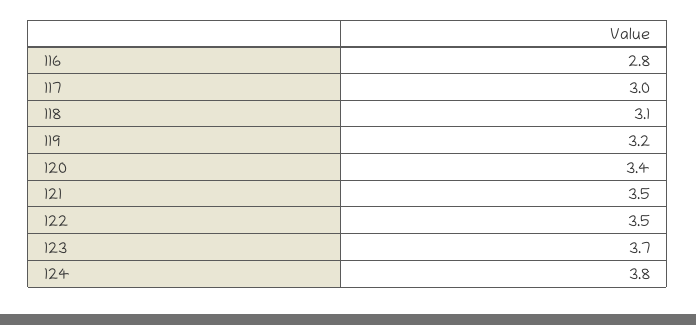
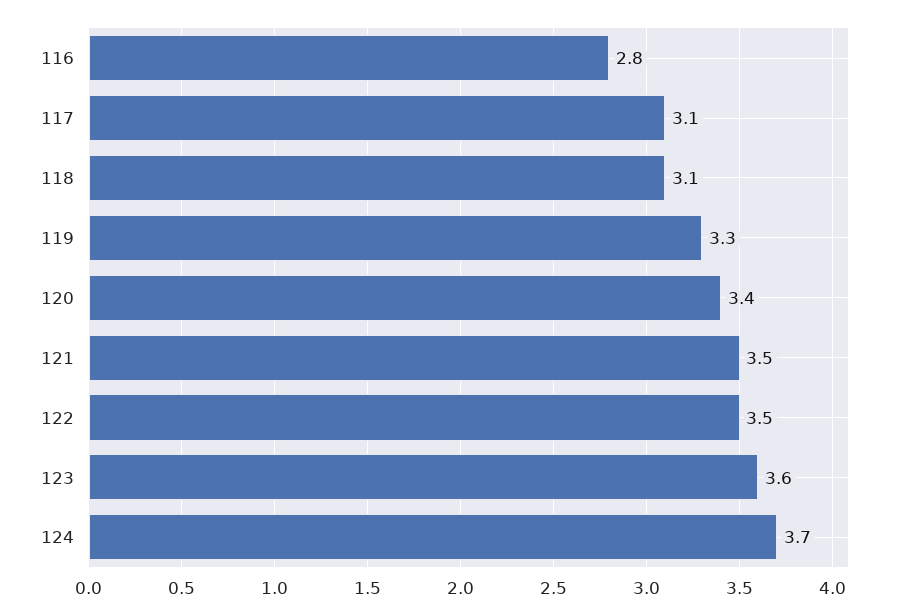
117: 3 -> 3.1
119: 3.2 -> 3.3
123: 3.7 -> 3.6
124: 3.8 -> 3.7

